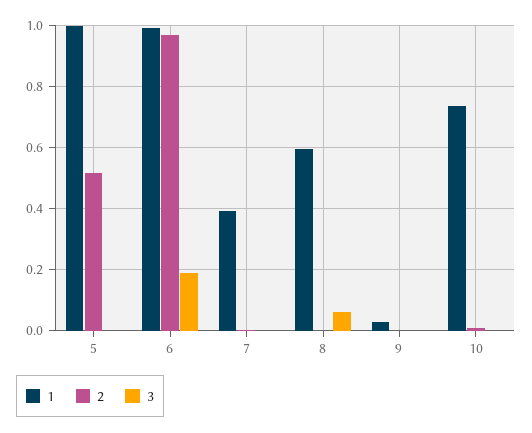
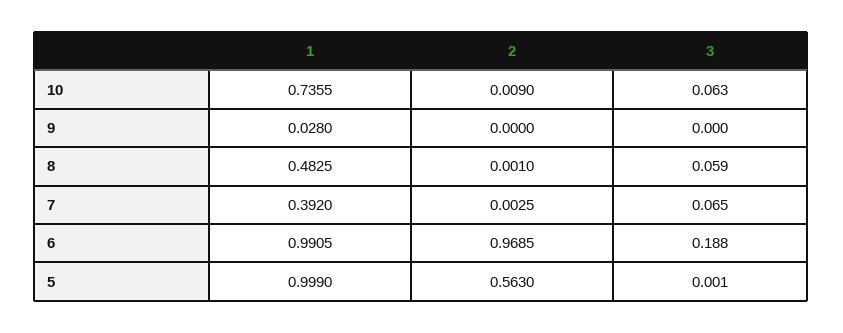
2, 5: 0.52 -> 0.563
3, 7: 0 -> 0.065
1, 8: 0.6 -> 0.4825
3, 10: 0 -> 0.063

